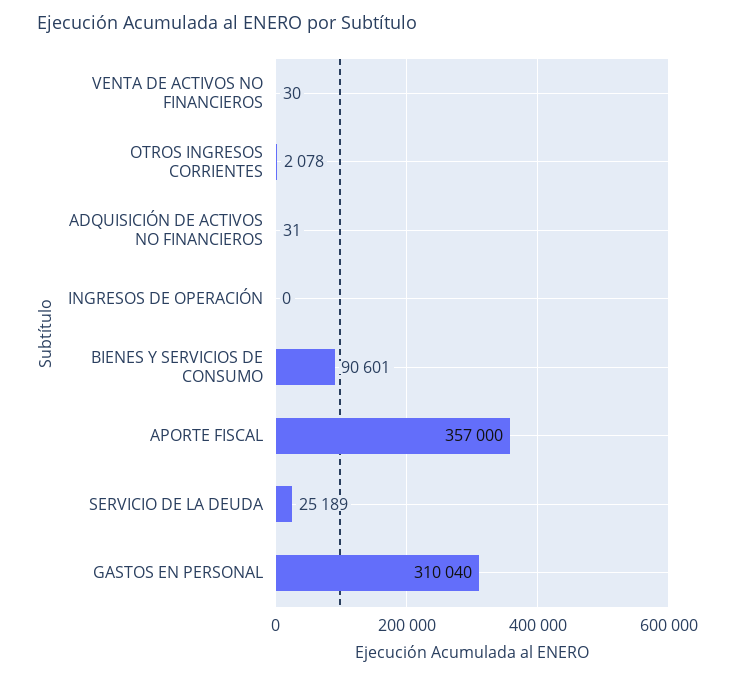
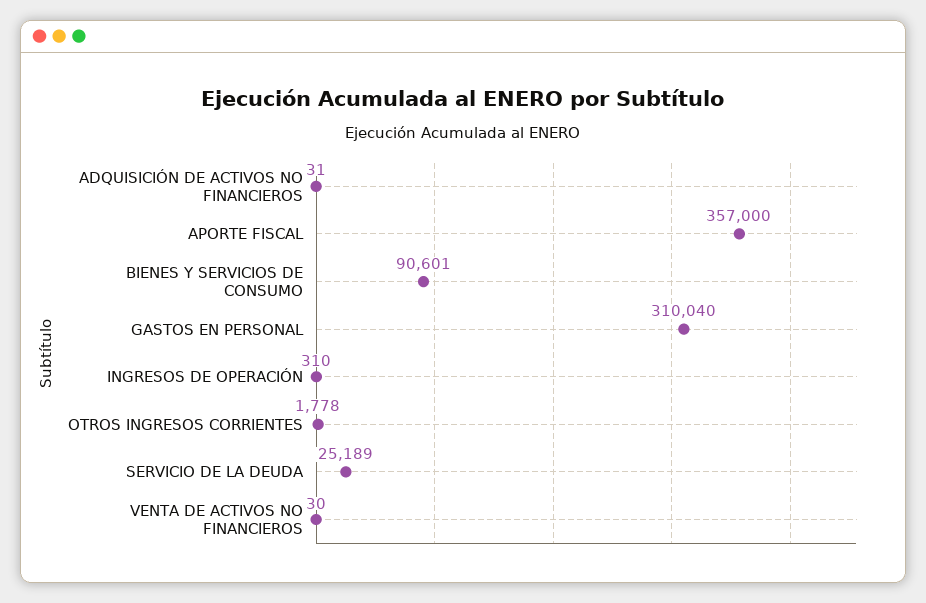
OTROS INGRESOS CORRIENTES: 2078 -> 1778
INGRESOS DE OPERACIÓN: 0 -> 310

